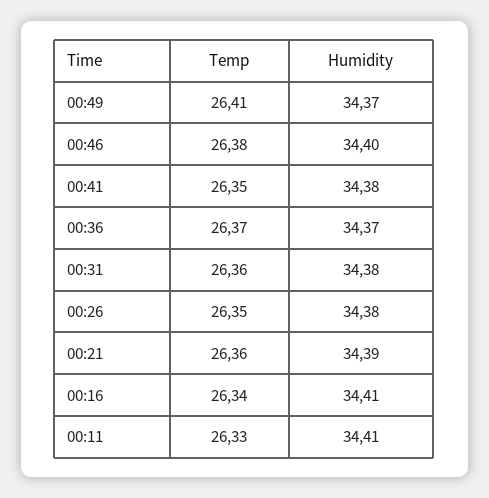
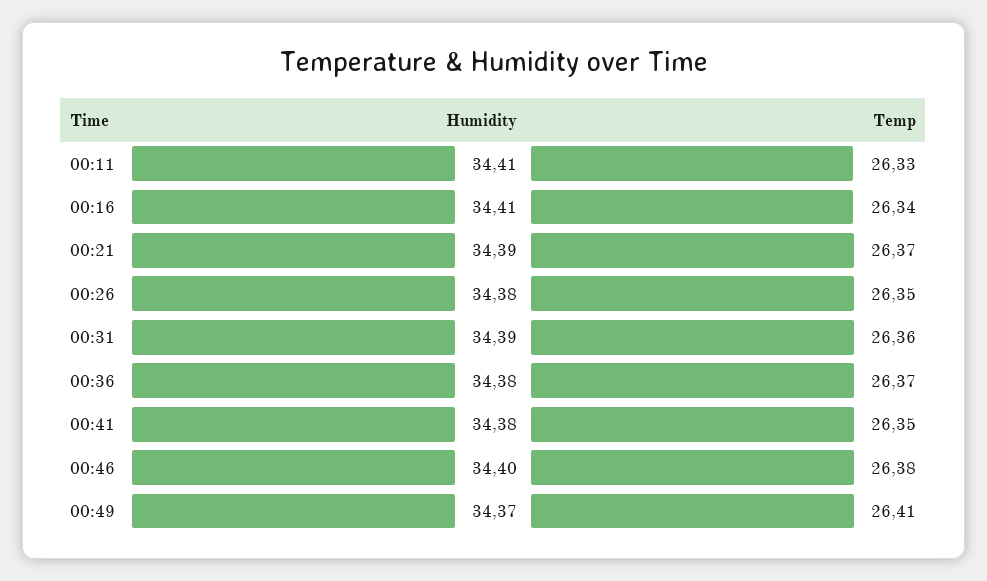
Humidity, 00:36: 34.37 -> 34.38
Humidity, 00:31: 34.38 -> 34.39
Temp, 00:21: 26.36 -> 26.37

